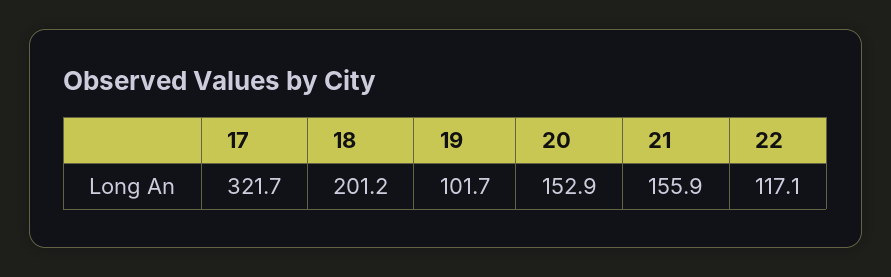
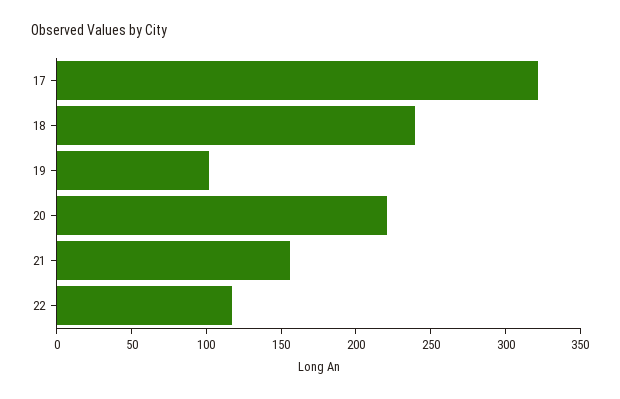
18: 201.2 -> 240
20: 152.9 -> 220

